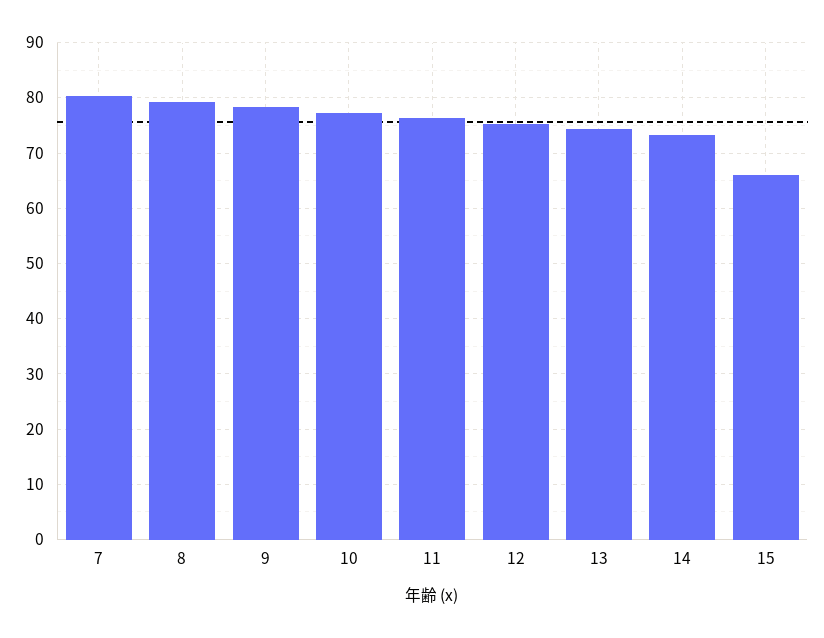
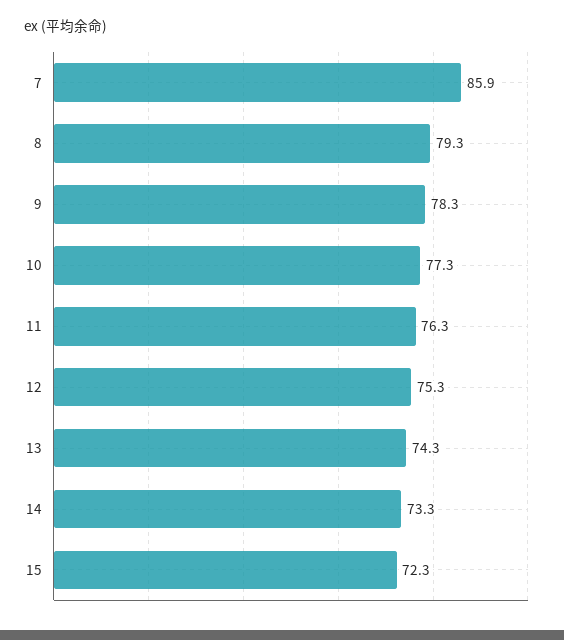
7: 80 -> 85.9
15: 66 -> 72.3

